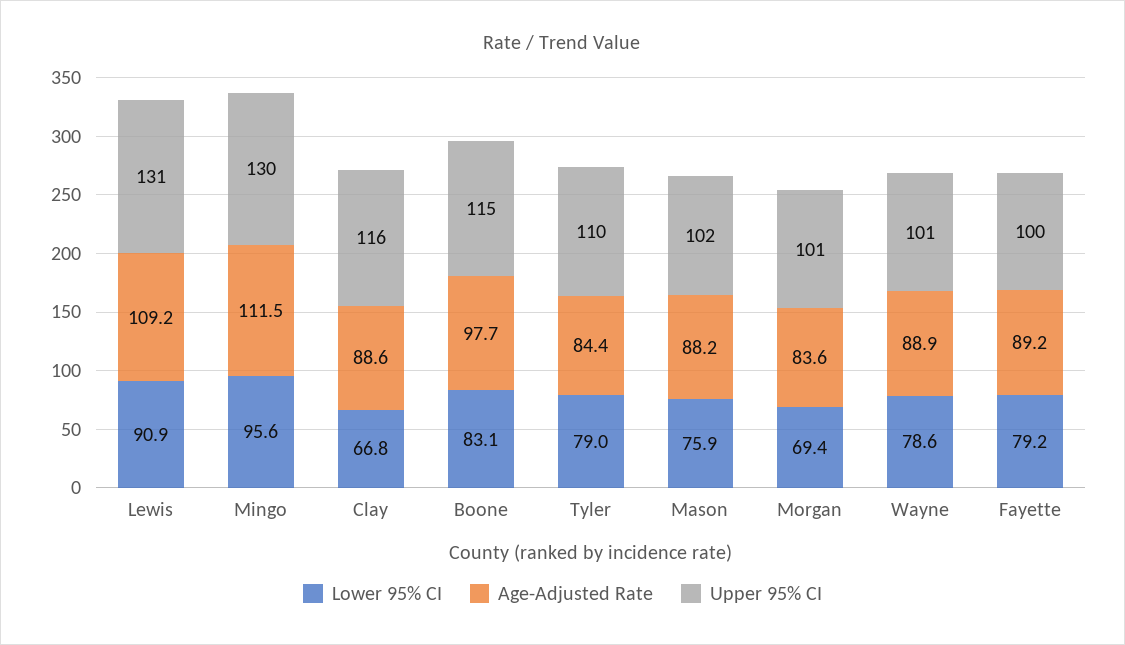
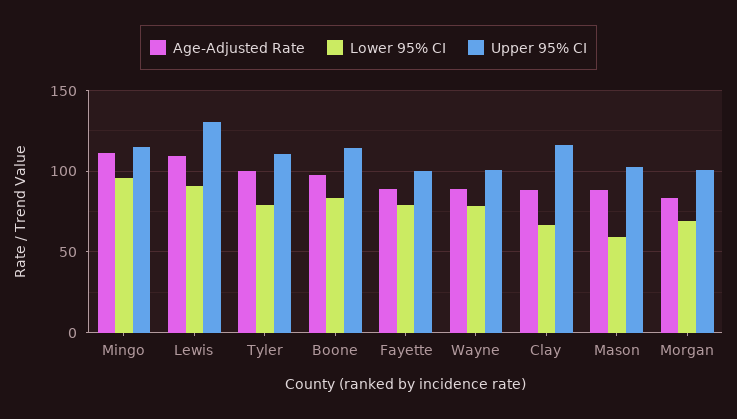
Upper 95% CI, Mingo: 130 -> 115
Age-Adjusted Rate, Tyler: 84.4 -> 100
Lower 95% CI, Mason: 75.9 -> 60

